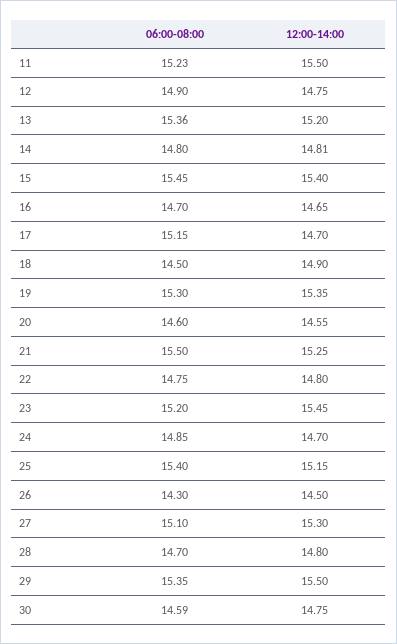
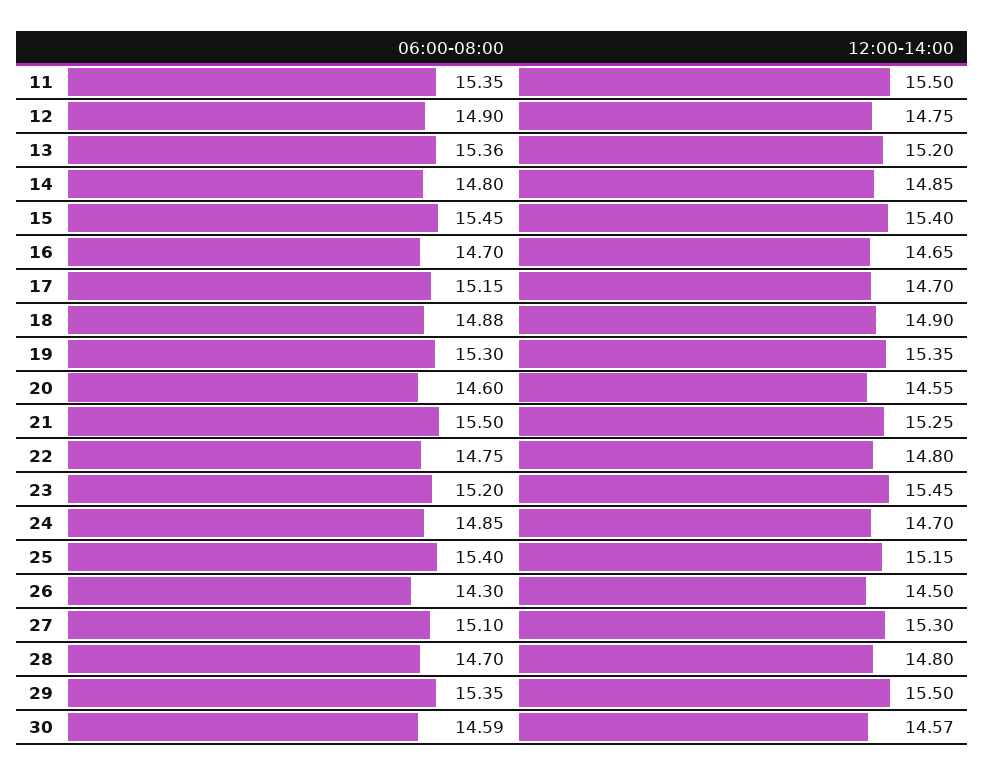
06:00-08:00, 11: 15.23 -> 15.35
12:00-14:00, 14: 14.81 -> 14.85
06:00-08:00, 18: 14.5 -> 14.88
12:00-14:00, 30: 14.75 -> 14.57

